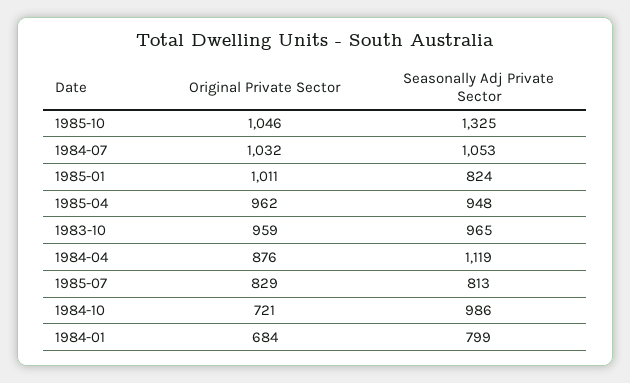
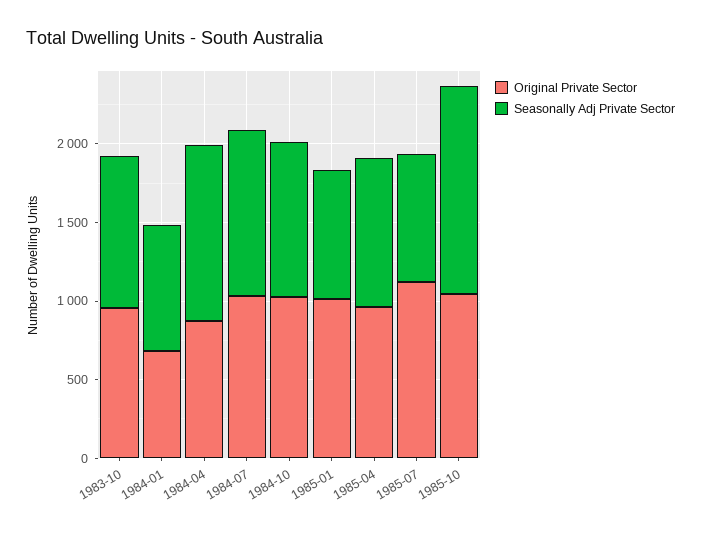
Original Private Sector, 1985-07: 829 -> 1100
Original Private Sector, 1984-10: 721 -> 1000

